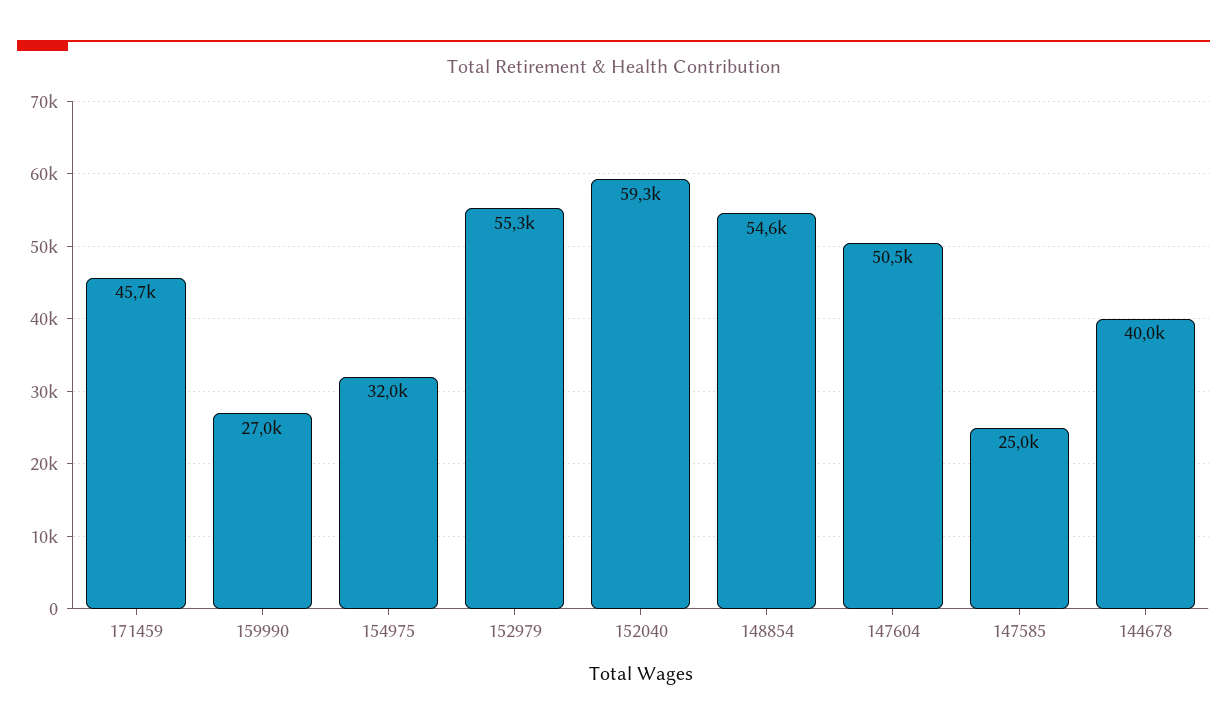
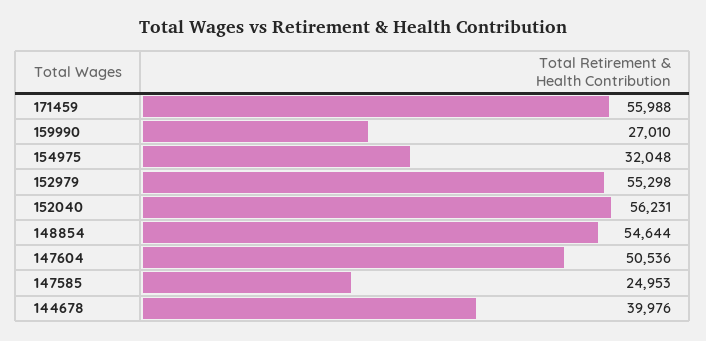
171459: 45700 -> 55988
152040: 59300 -> 56231

